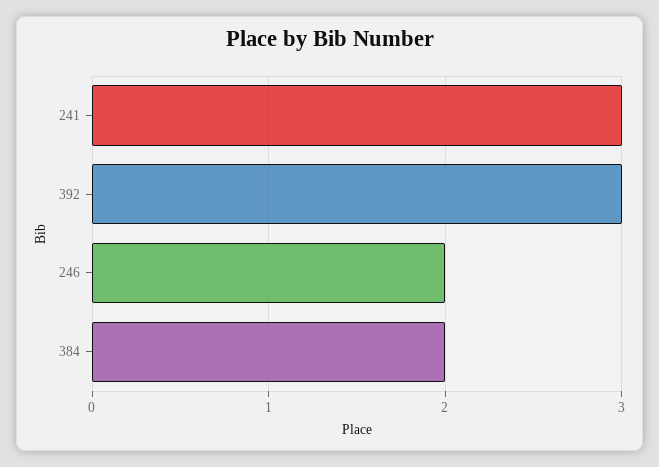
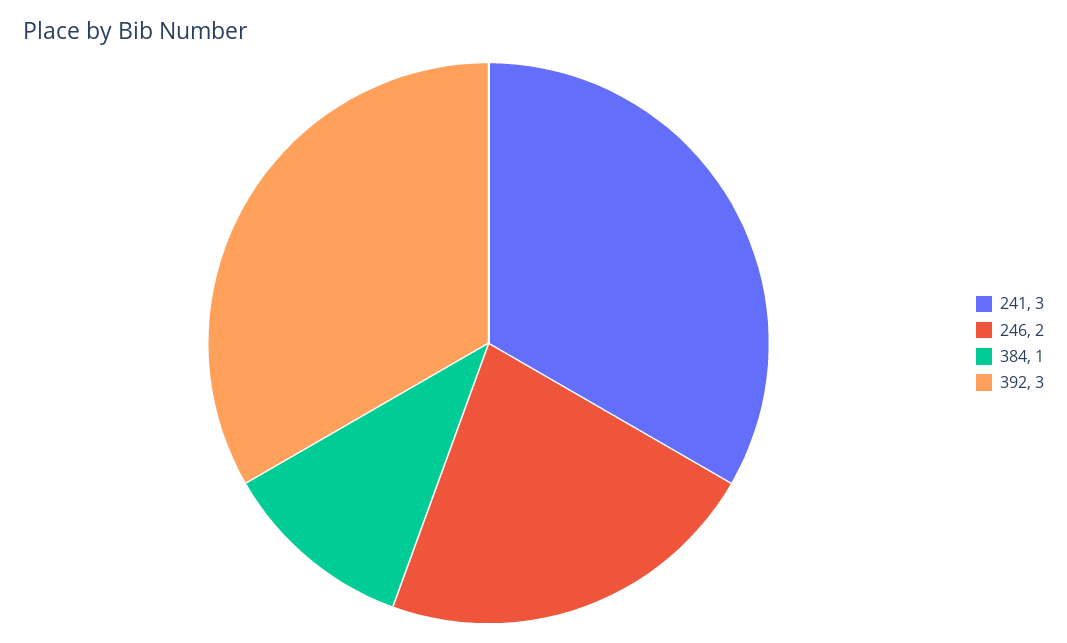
384: 2 -> 1

